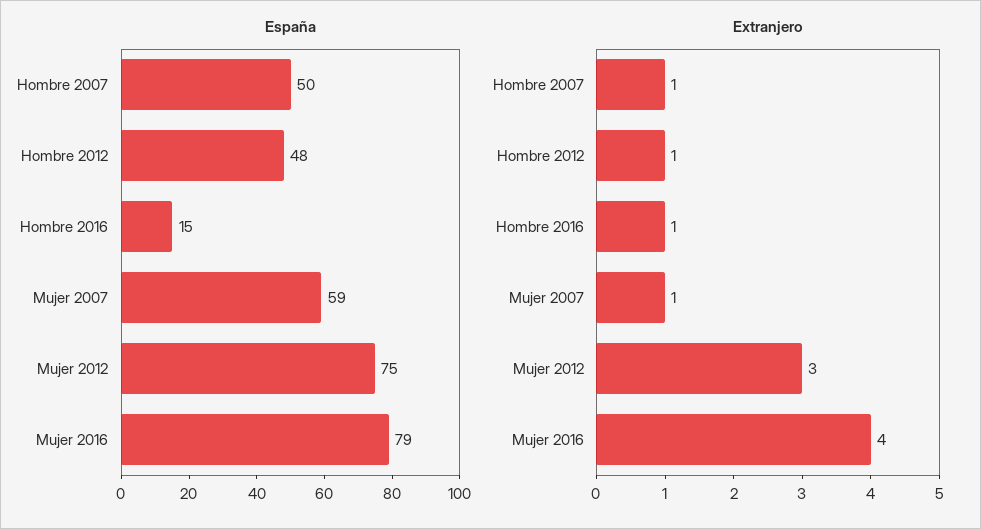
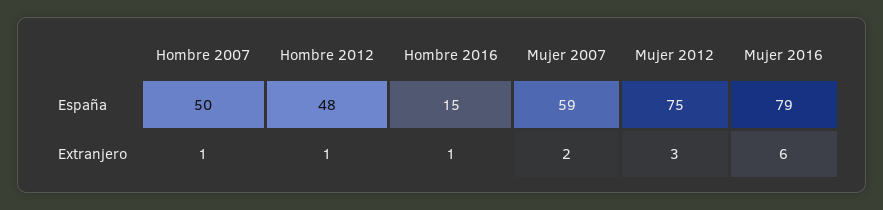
Extranjero, Mujer 2007: 1 -> 2
Extranjero, Mujer 2016: 4 -> 6

